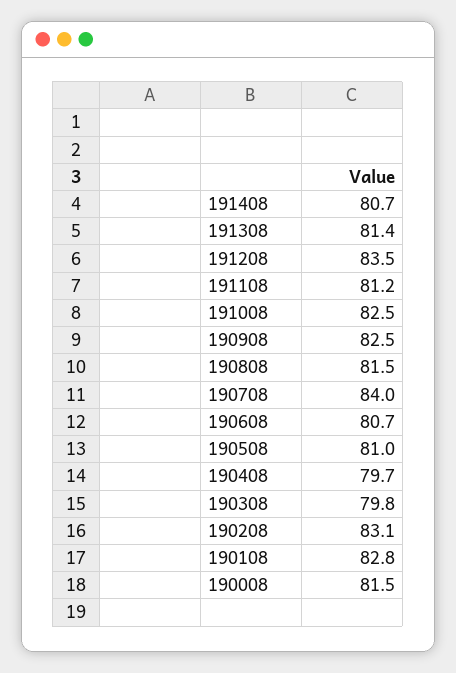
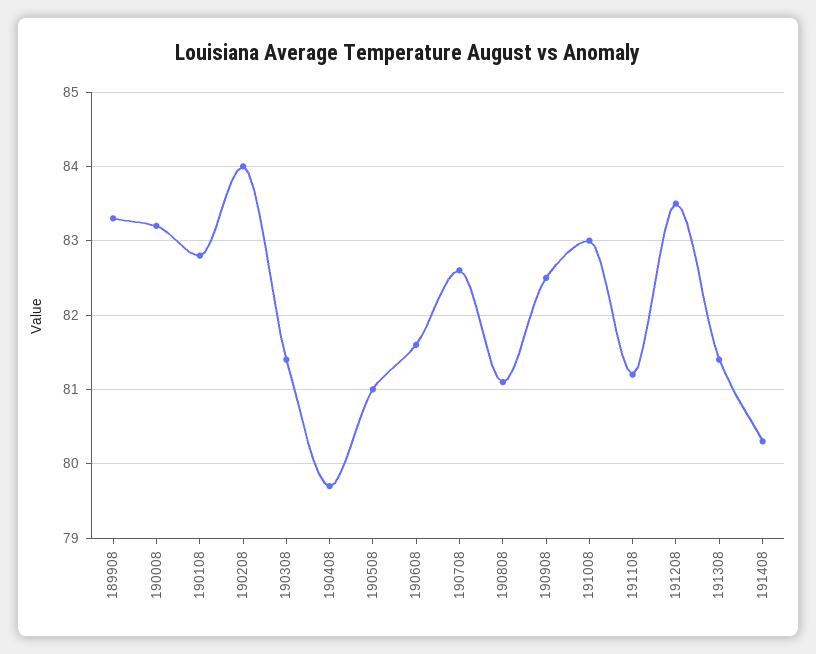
191408: 80.7 -> 80.3
191008: 82.5 -> 83
190808: 81.5 -> 81.1
190708: 84 -> 82.6
190608: 80.7 -> 81.6
190308: 79.8 -> 81.4
190208: 83.1 -> 84
190008: 81.5 -> 83.2
189908: none -> 83.3

